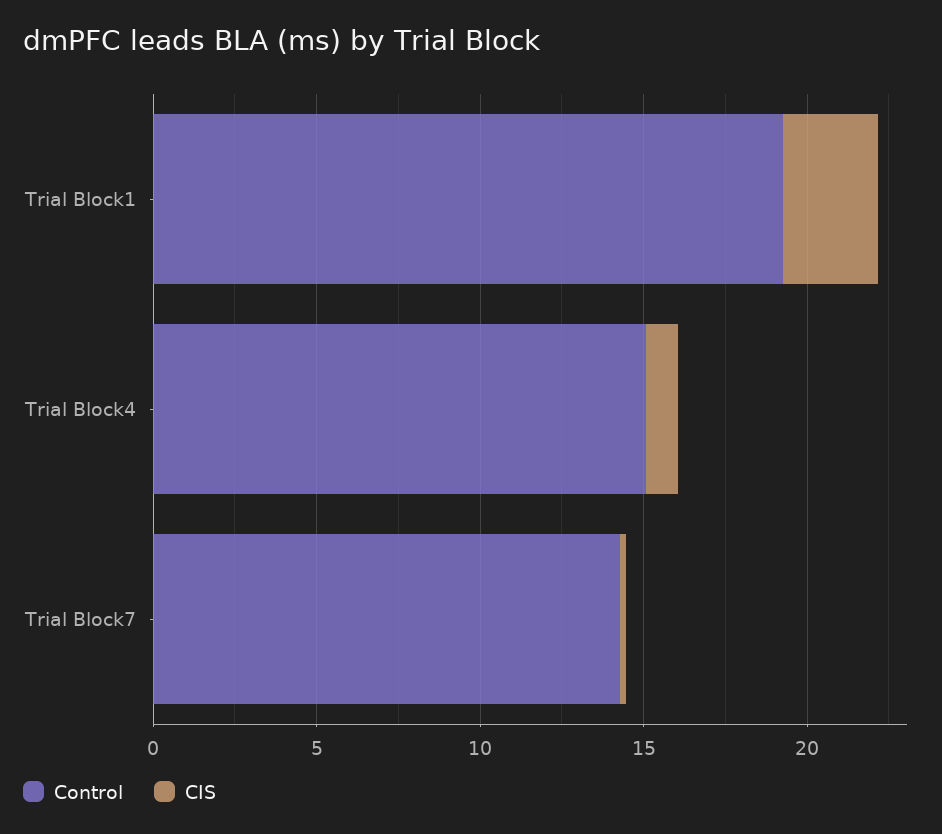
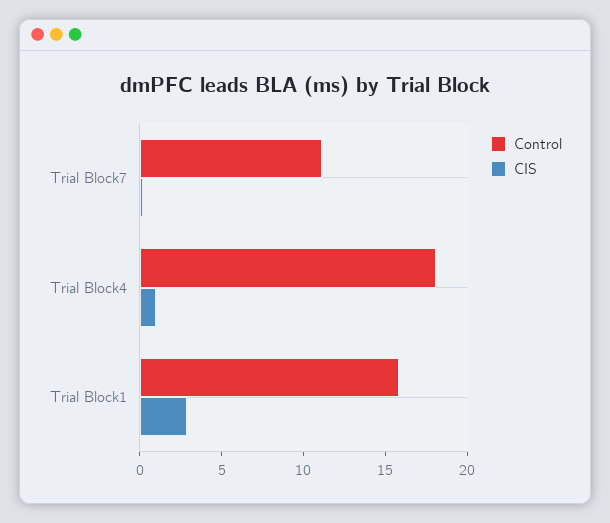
Control, Trial Block1: 19 -> 16
Control, Trial Block4: 15 -> 18
Control, Trial Block7: 14 -> 11

